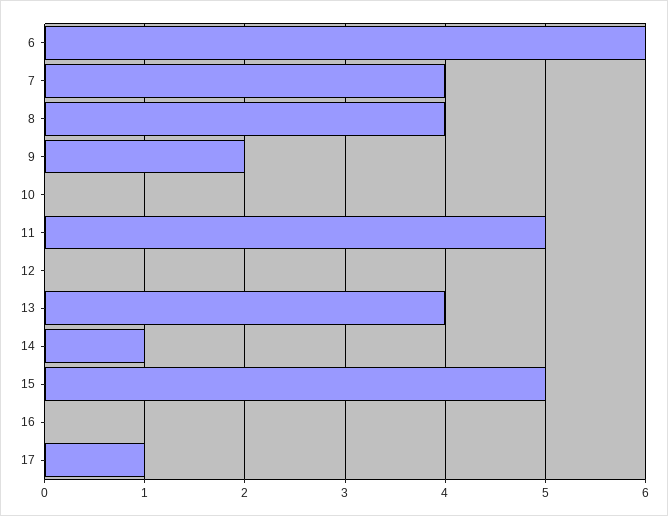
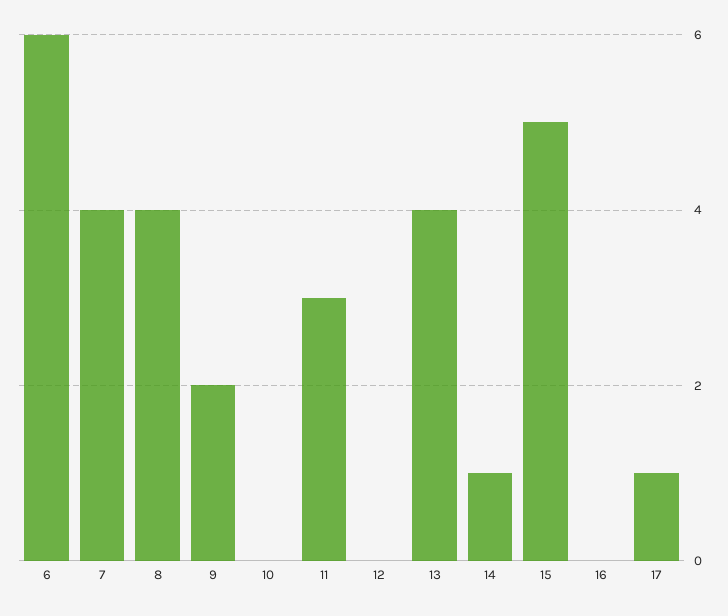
11: 5 -> 3

